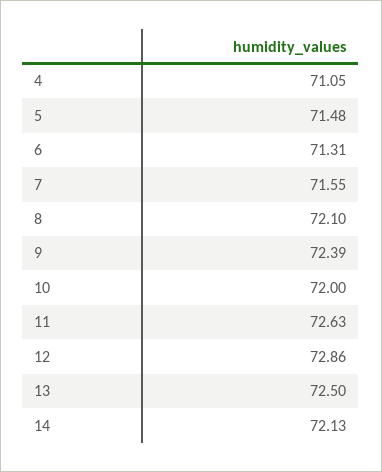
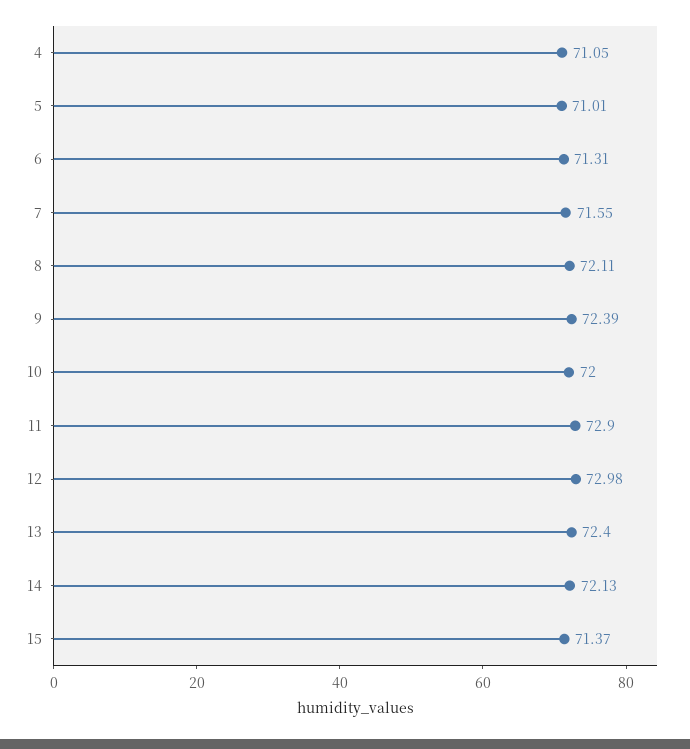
5: 71.48 -> 71.01
8: 72.1 -> 72.11
11: 72.63 -> 72.9
12: 72.86 -> 72.98
13: 72.5 -> 72.4
15: none -> 71.37

